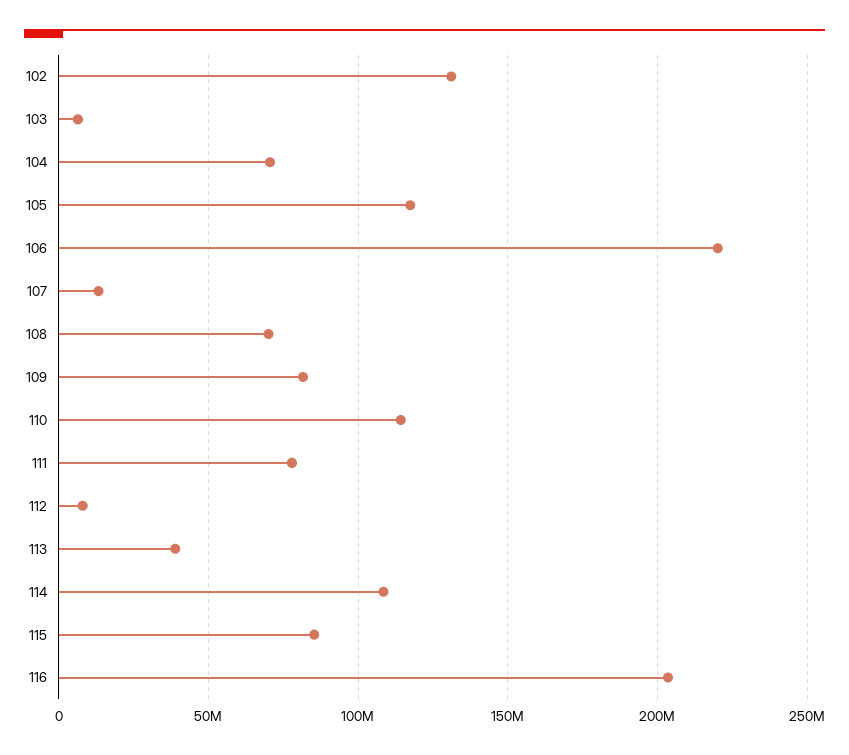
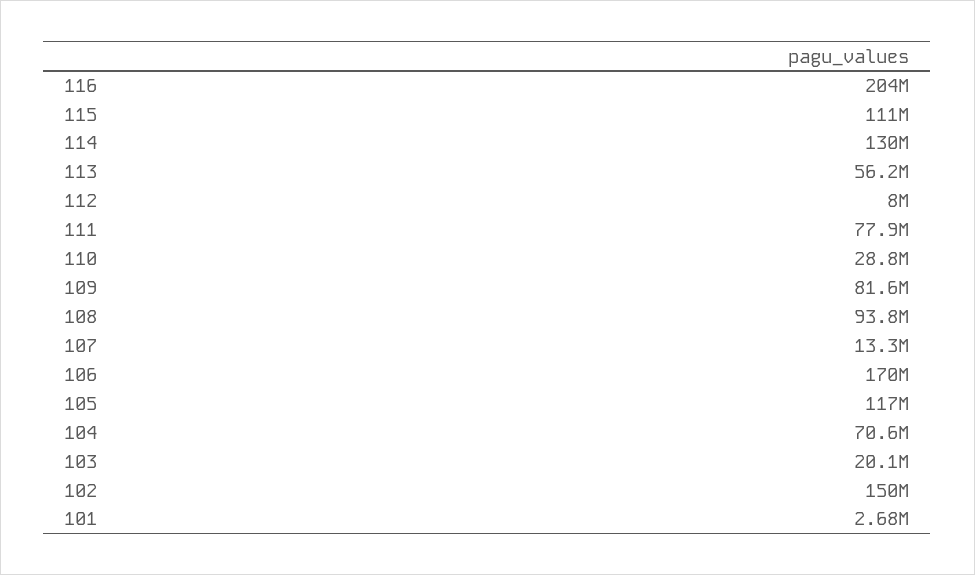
102: 130000000 -> 150000000
103: 5000000 -> 20100000
106: 220000000 -> 170000000
108: 70000000 -> 93800000
110: 115000000 -> 28800000
113: 40000000 -> 56200000
114: 110000000 -> 130000000
115: 85000000 -> 111000000
101: none -> 2680000

